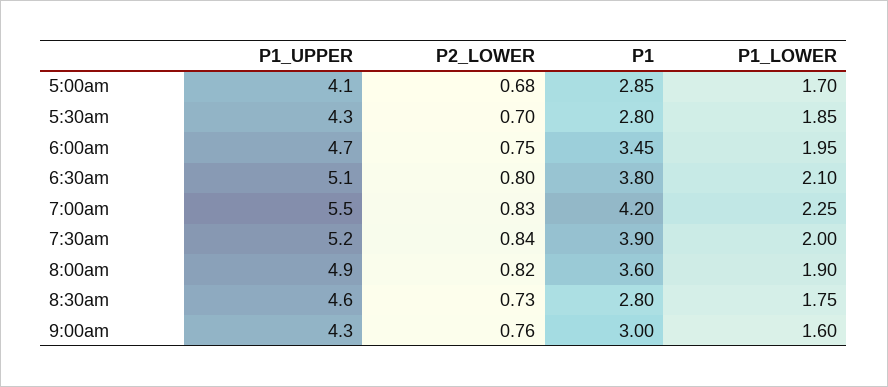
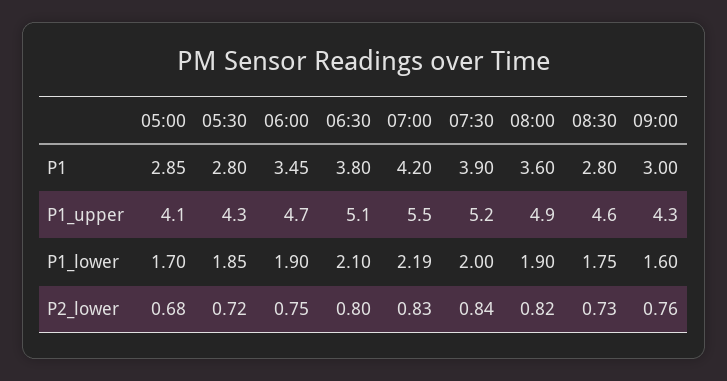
P2_LOWER, 5:30am: 0.7 -> 0.72
P1_LOWER, 6:00am: 1.95 -> 1.9
P1_LOWER, 7:00am: 2.25 -> 2.19

